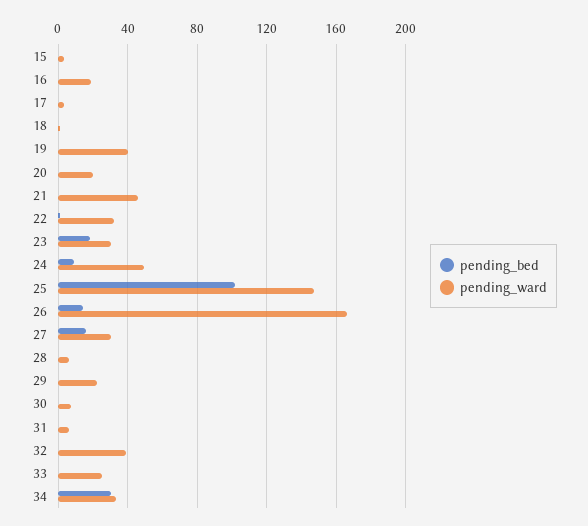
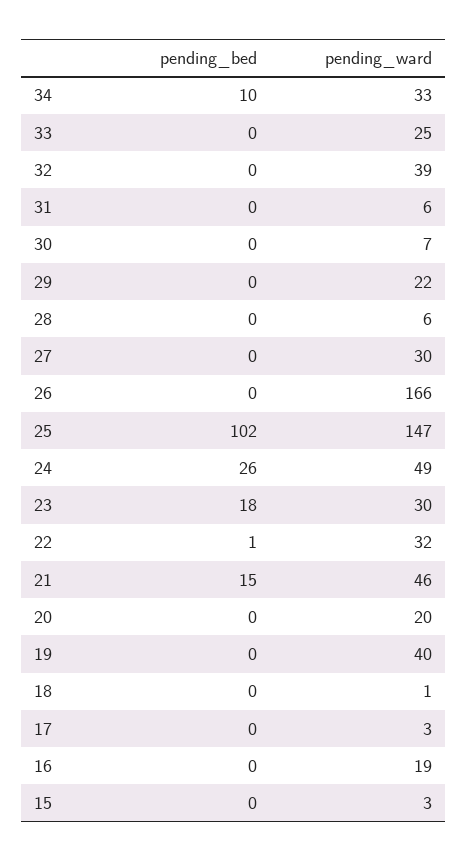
pending_bed, 21: 0 -> 15
pending_bed, 24: 10 -> 26
pending_bed, 26: 15 -> 0
pending_bed, 27: 15 -> 0
pending_bed, 34: 30 -> 10

